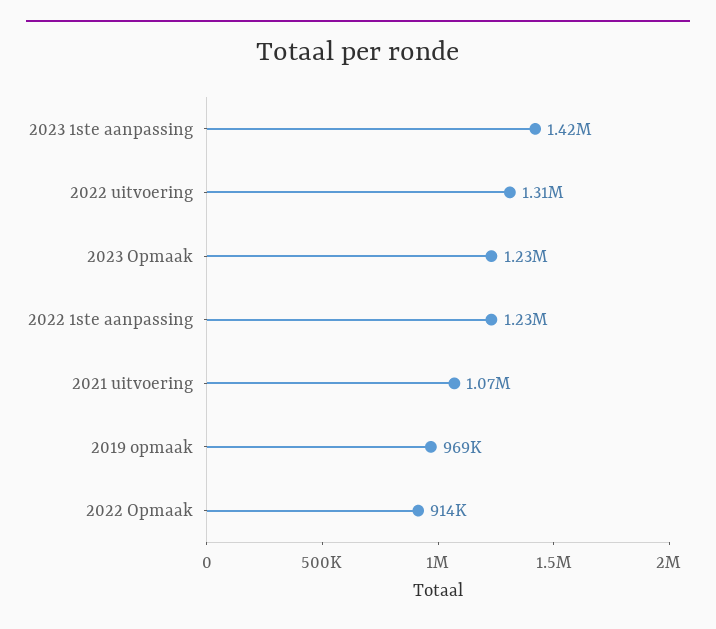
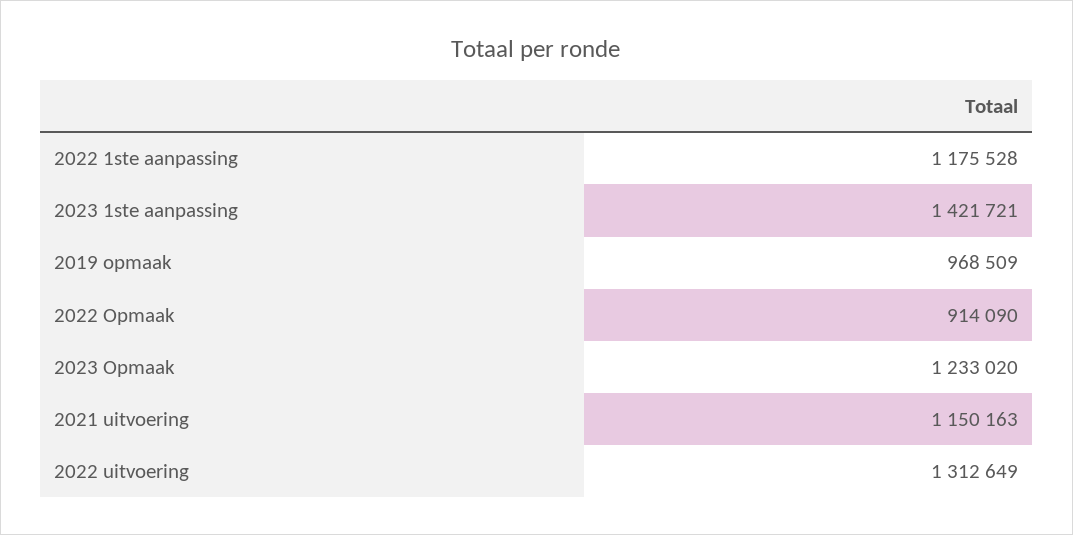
2022 1ste aanpassing: 1230000 -> 1175528
2021 uitvoering: 1070000 -> 1150163

